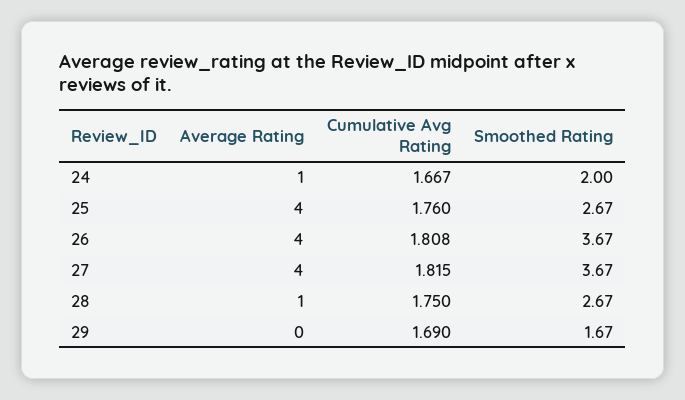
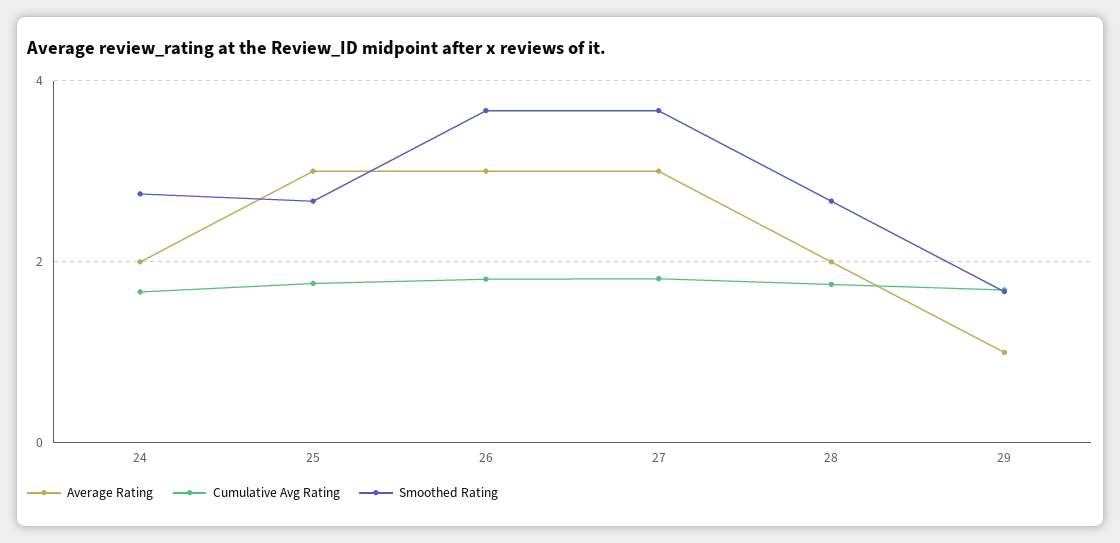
Average Rating, 24: 1 -> 2
Smoothed Rating, 24: 2 -> 2.8
Average Rating, 25: 4 -> 3
Average Rating, 26: 4 -> 3
Average Rating, 27: 4 -> 3
Average Rating, 28: 1 -> 2
Average Rating, 29: 0 -> 1

